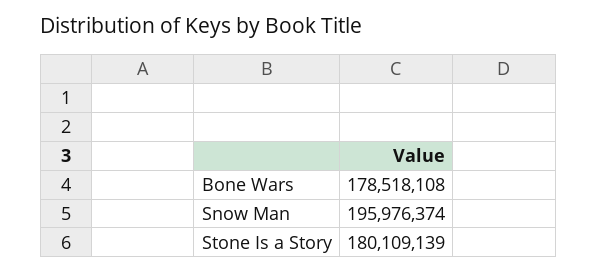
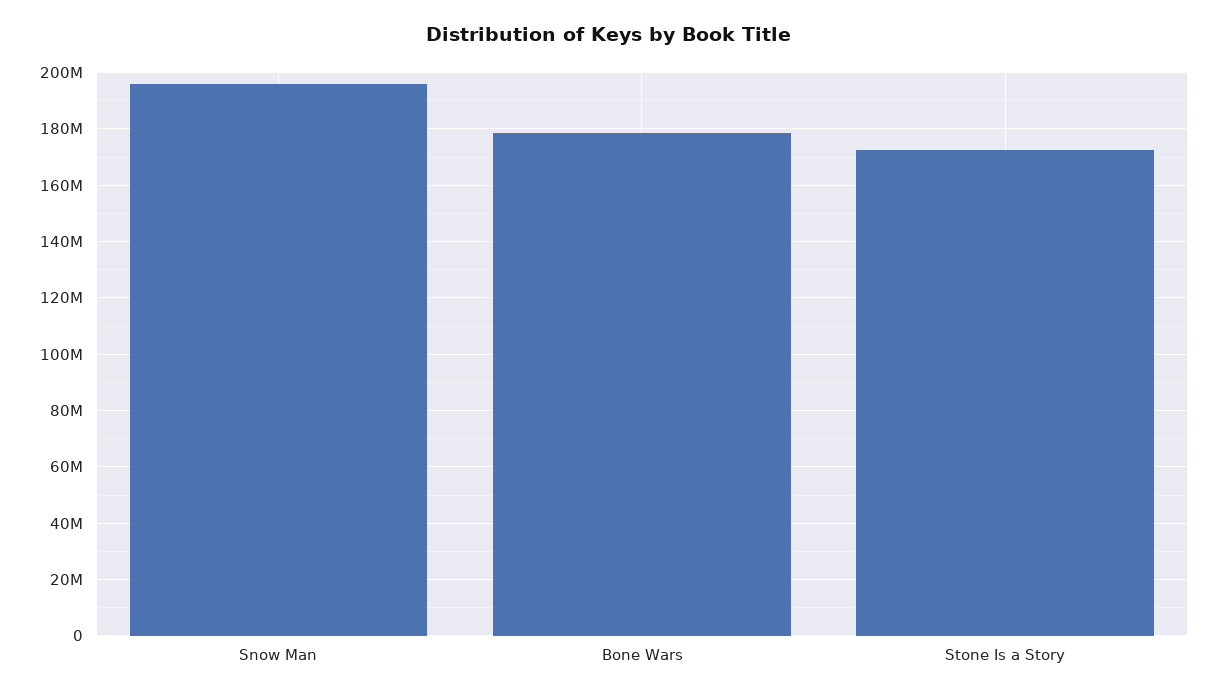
Stone Is a Story: 180109139 -> 172500000

